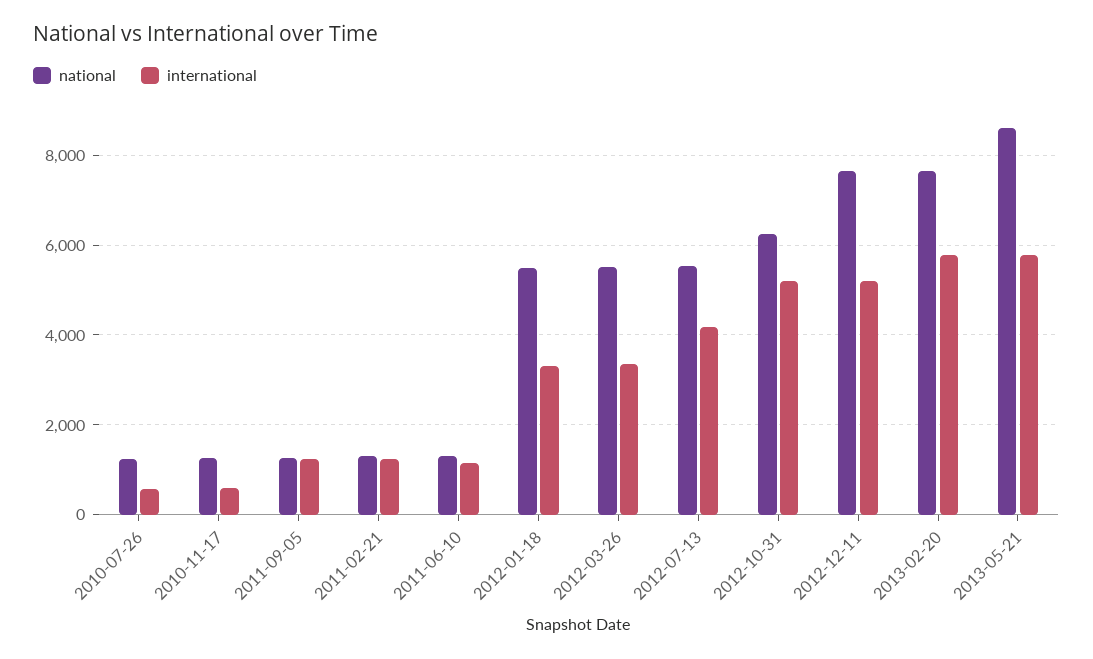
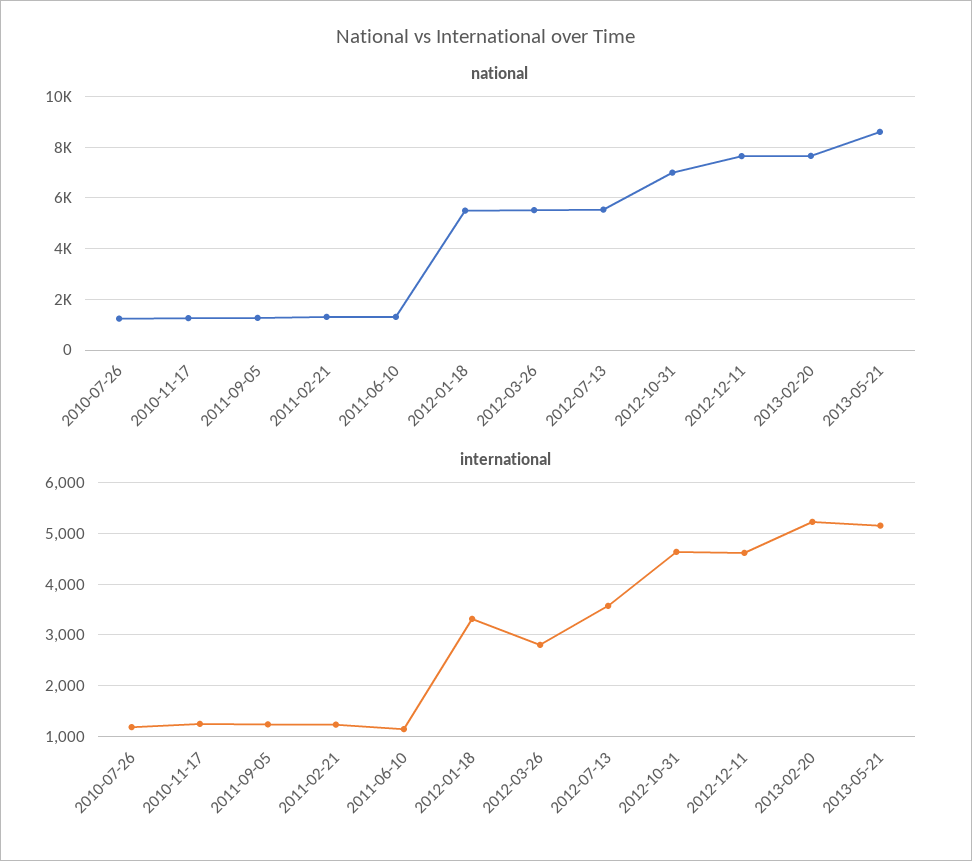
international, 2010-07-26: 600 -> 1200
international, 2010-11-17: 600 -> 1200
international, 2012-03-26: 3400 -> 2800
international, 2012-07-13: 4200 -> 3600
national, 2012-10-31: 6200 -> 7000
international, 2012-10-31: 5200 -> 4600
international, 2012-12-11: 5200 -> 4600
international, 2013-02-20: 5800 -> 5200
international, 2013-05-21: 5800 -> 5200

